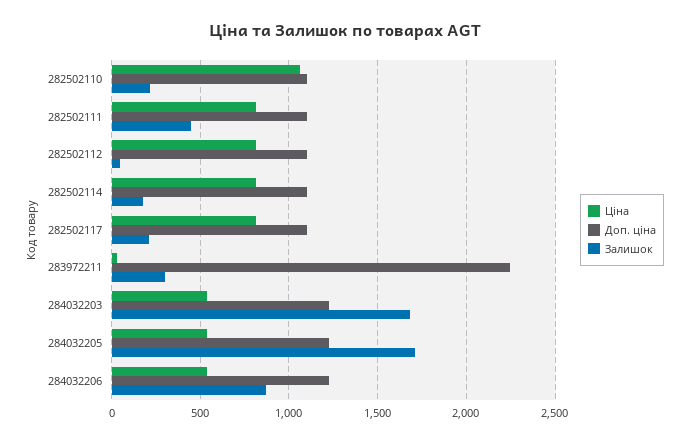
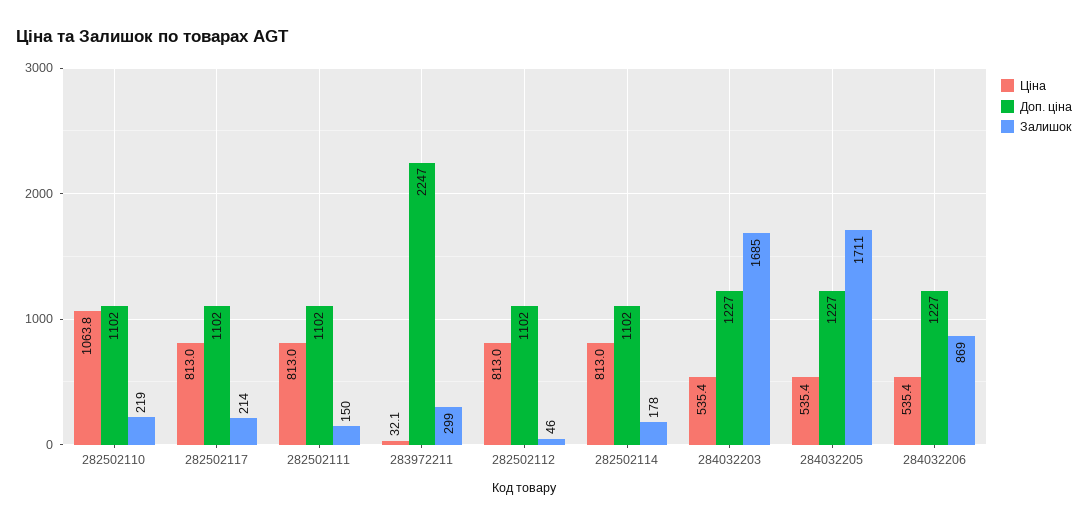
Залишок, 282502111: 450 -> 150

